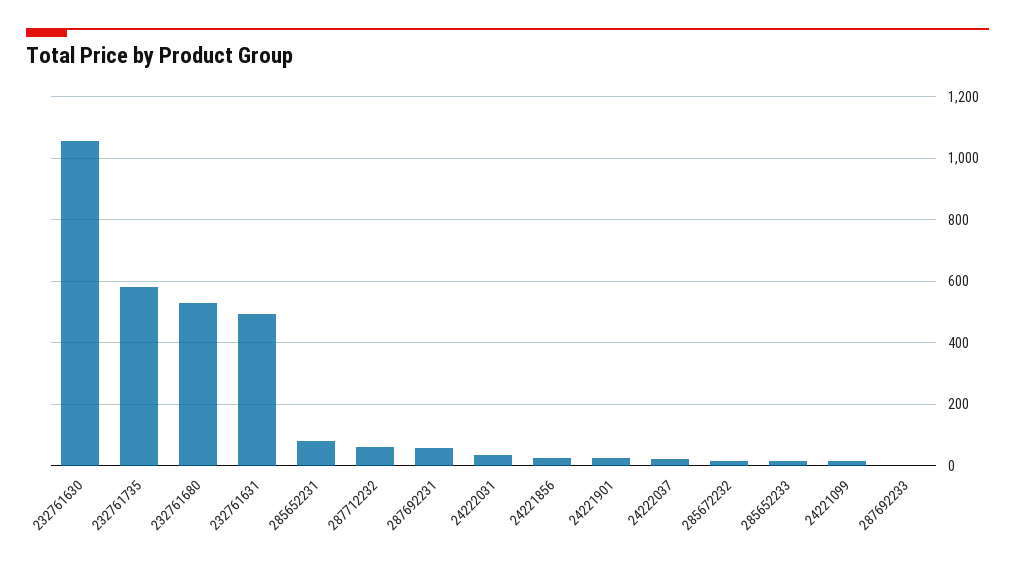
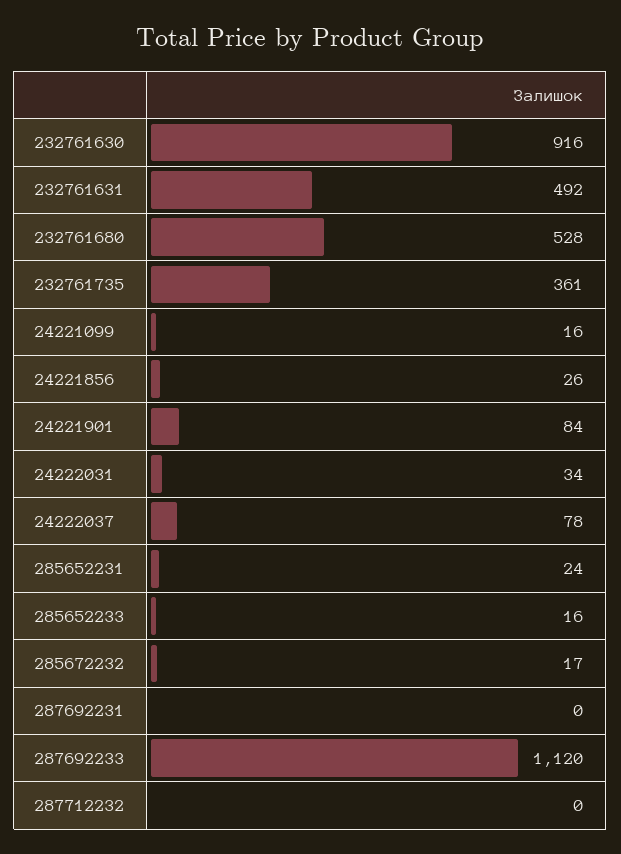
232761630: 1060 -> 916
232761735: 580 -> 361
285652231: 80 -> 24
287712232: 60 -> 0
287692231: 60 -> 0
24221901: 20 -> 84
24222037: 20 -> 78
287692233: 0 -> 1120

